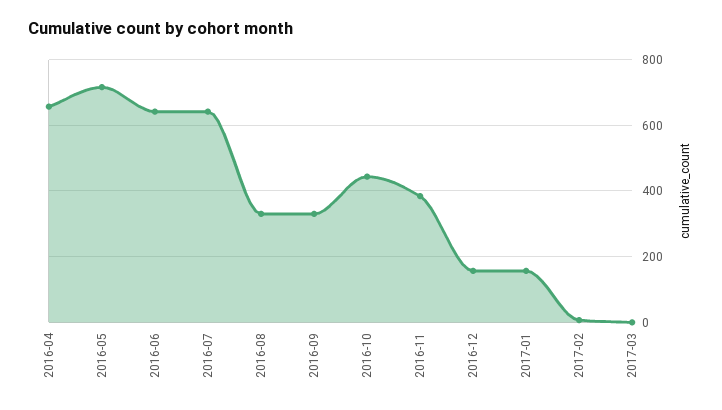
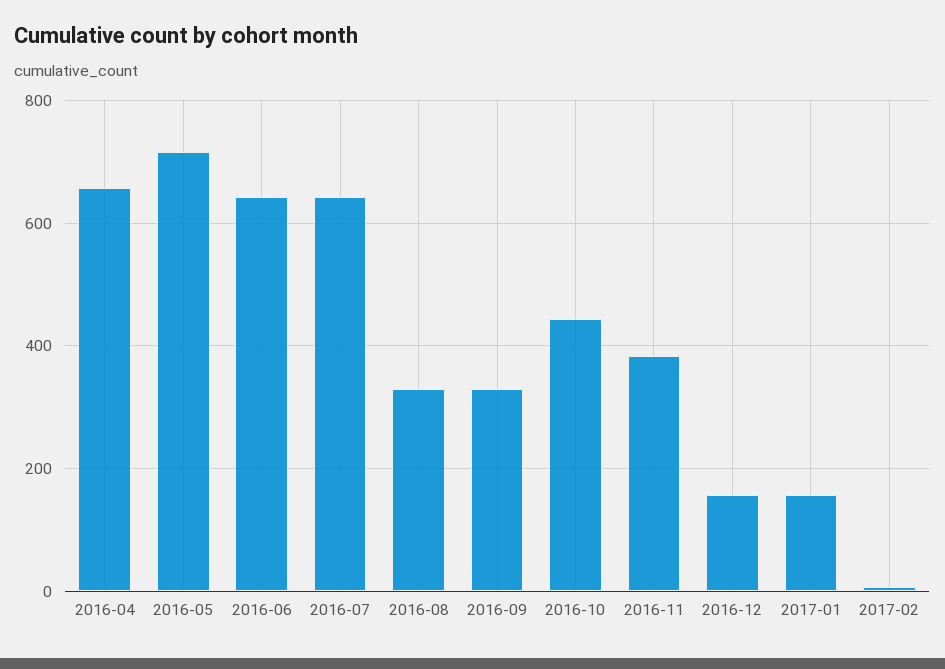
2017-03: 0 -> none

